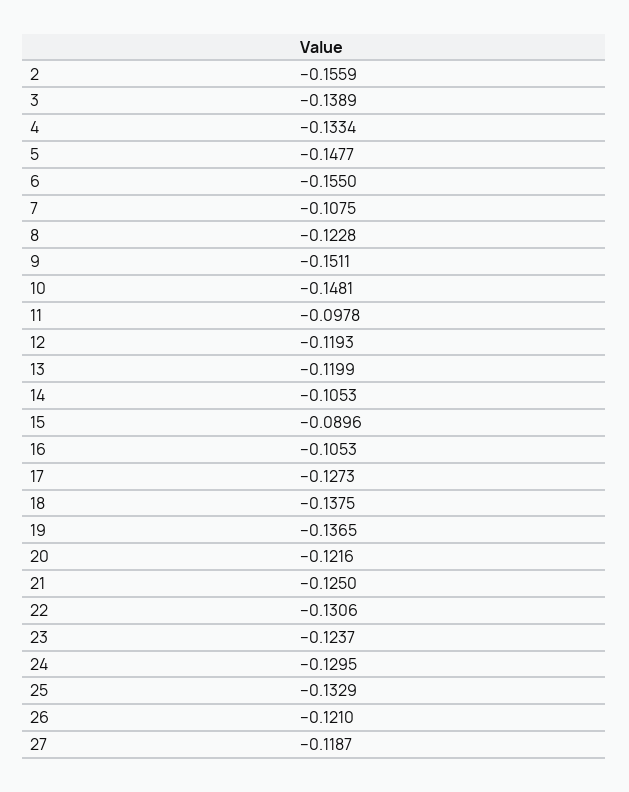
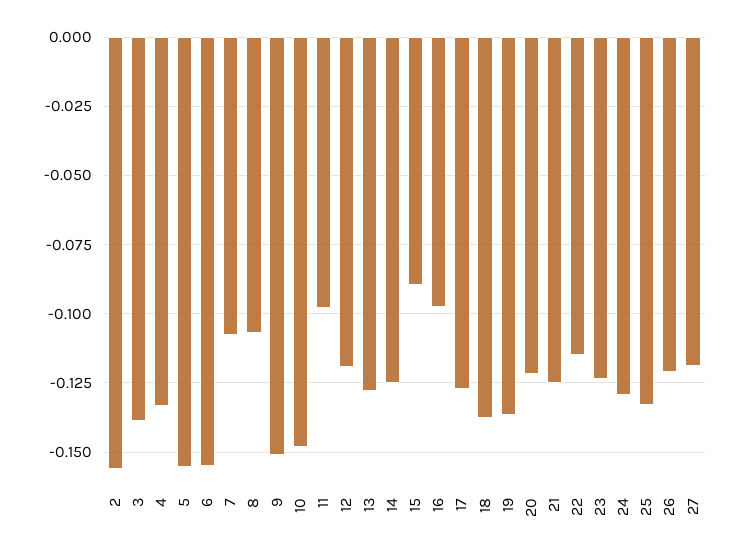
5: -0.1477 -> -0.155
8: -0.1228 -> -0.1075
13: -0.1199 -> -0.1275
14: -0.1053 -> -0.125
16: -0.1053 -> -0.0975
22: -0.1306 -> -0.115

